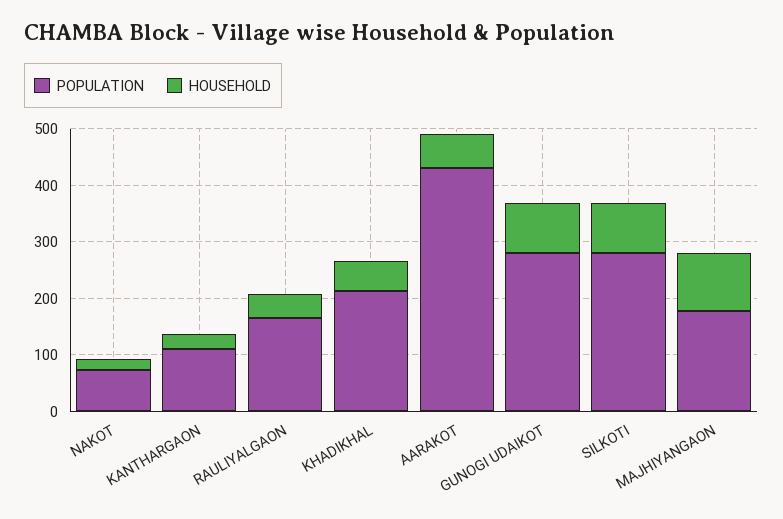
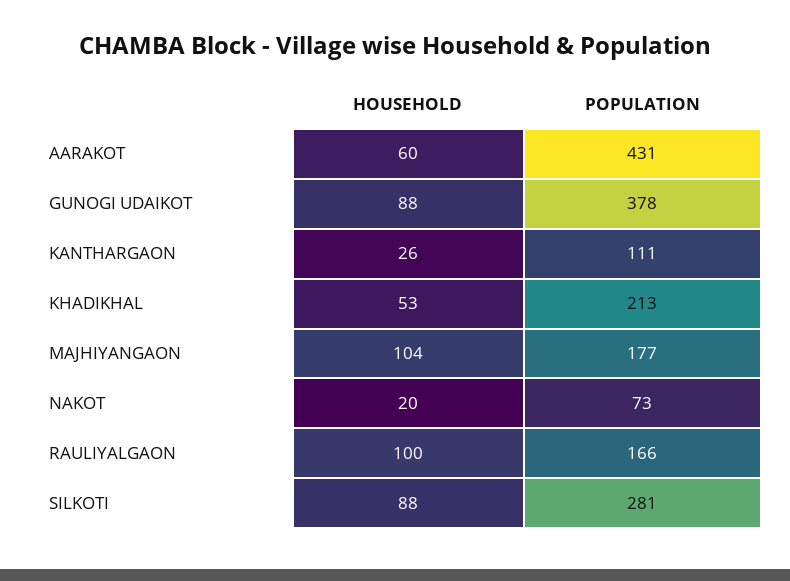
HOUSEHOLD, RAULIYALGAON: 40 -> 100
POPULATION, GUNOGI UDAIKOT: 280 -> 378

